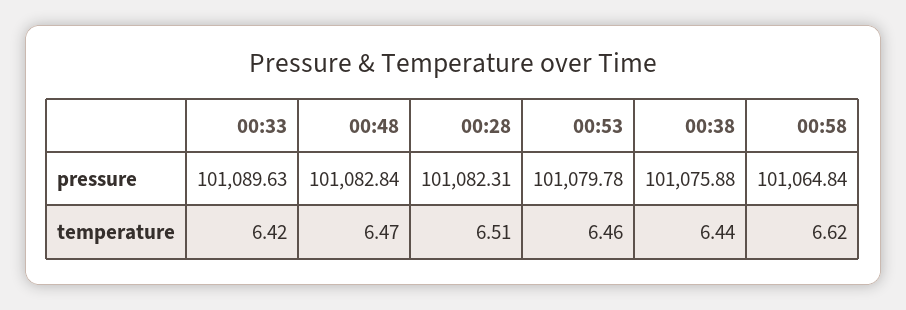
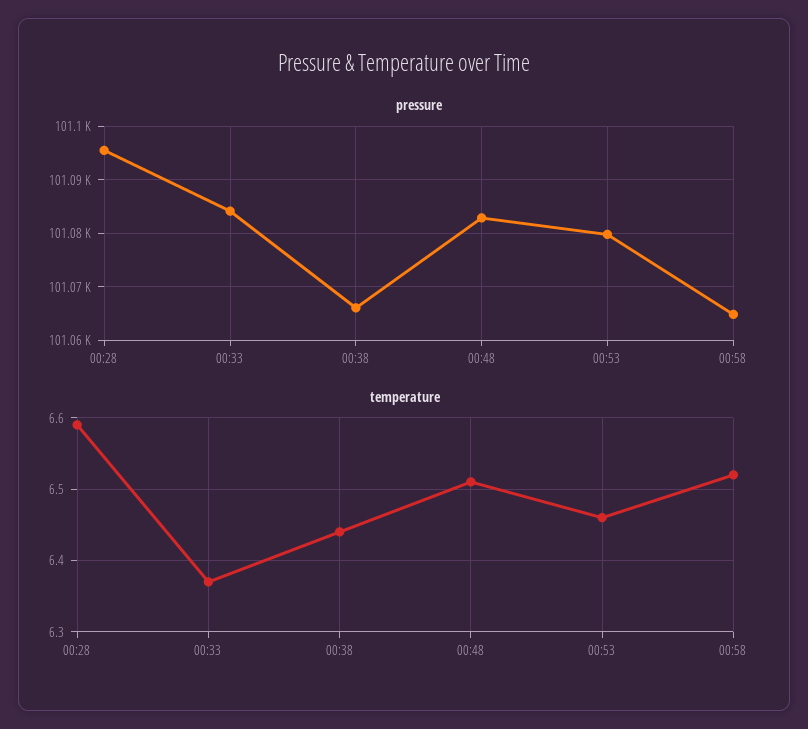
pressure, 00:33: 101089.63 -> 101084
pressure, 00:28: 101082.31 -> 101096
pressure, 00:38: 101075.88 -> 101066
temperature, 00:33: 6.42 -> 6.37
temperature, 00:48: 6.47 -> 6.51
temperature, 00:28: 6.51 -> 6.59
temperature, 00:58: 6.62 -> 6.52

